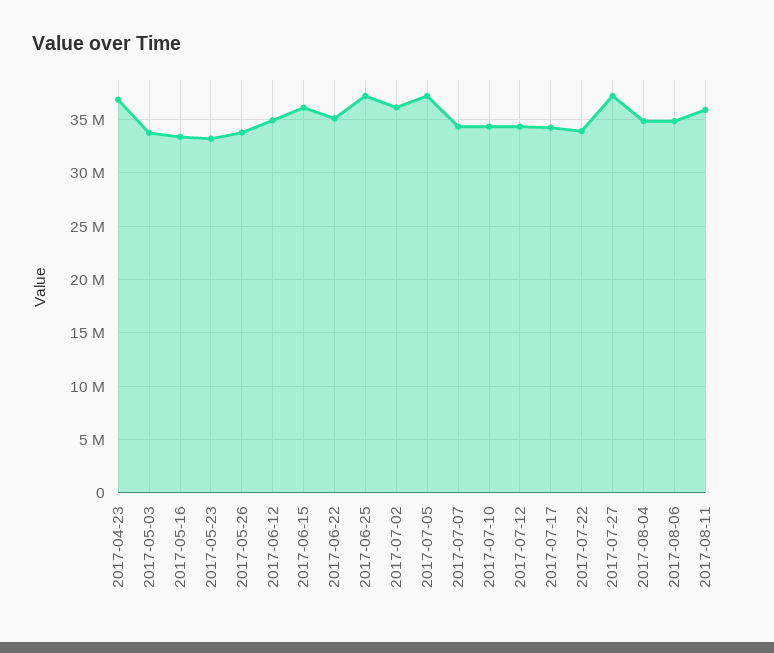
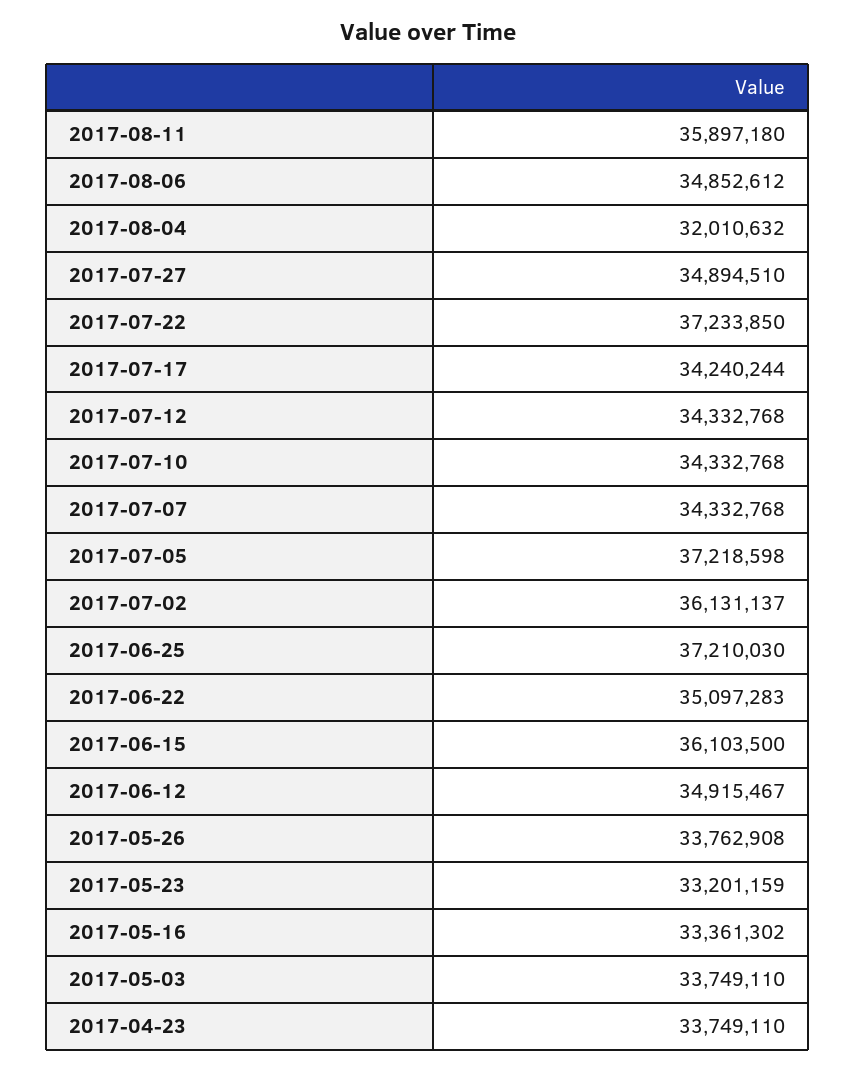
2017-04-23: 37000000 -> 33749110
2017-07-22: 34000000 -> 37233850
2017-07-27: 37000000 -> 34894510
2017-08-04: 35000000 -> 32010632

